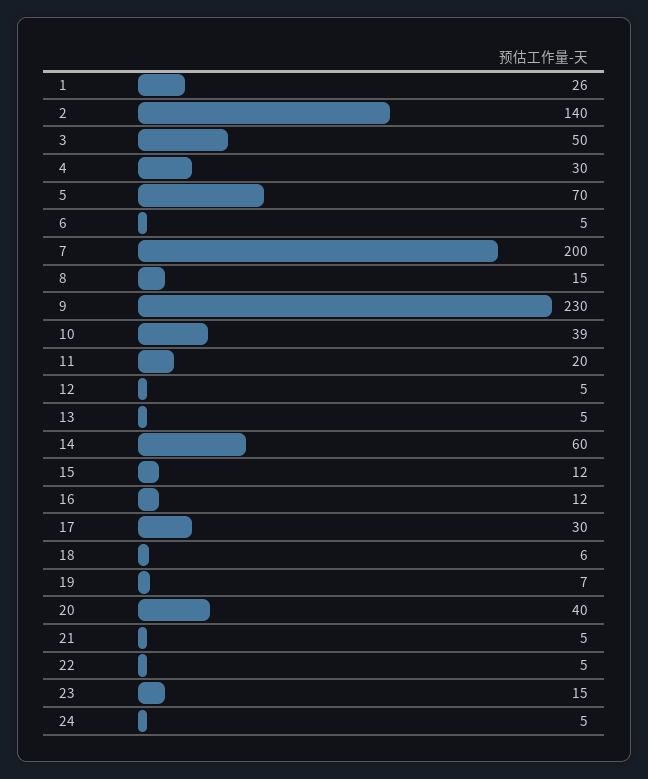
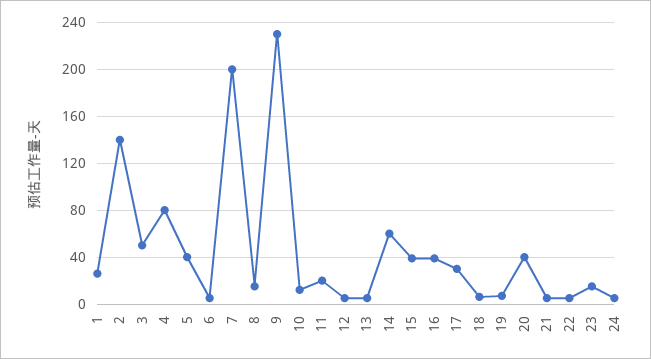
4: 30 -> 80
5: 70 -> 40
10: 39 -> 10
15: 12 -> 40
16: 12 -> 40

